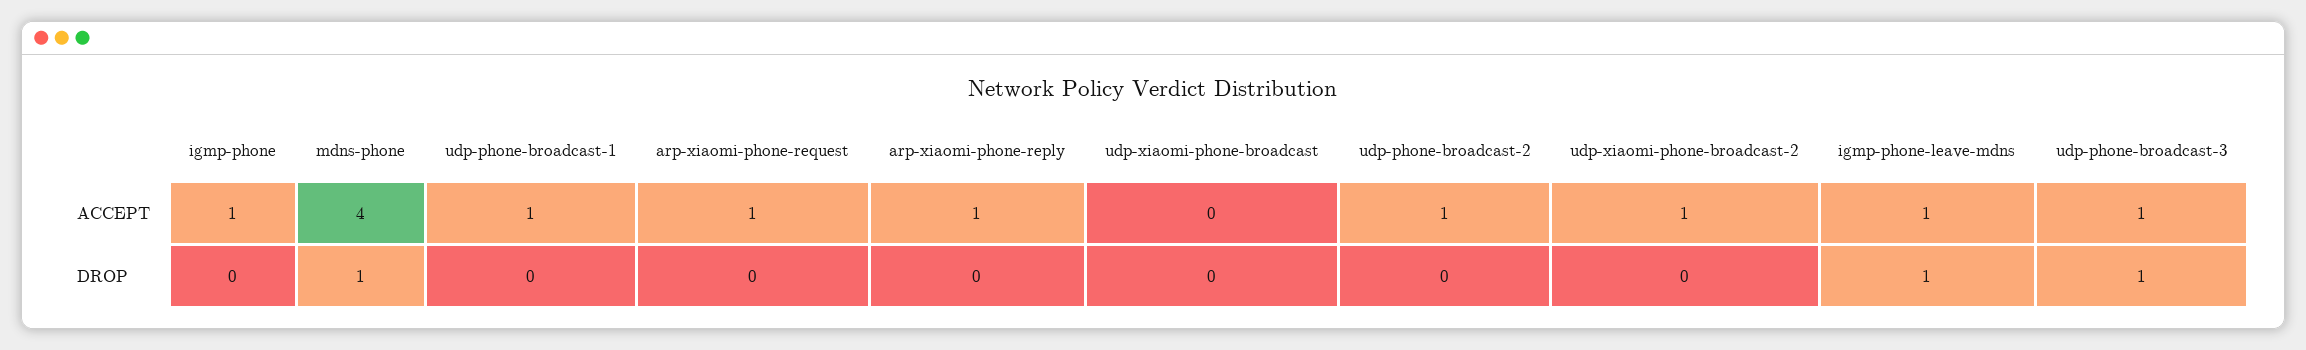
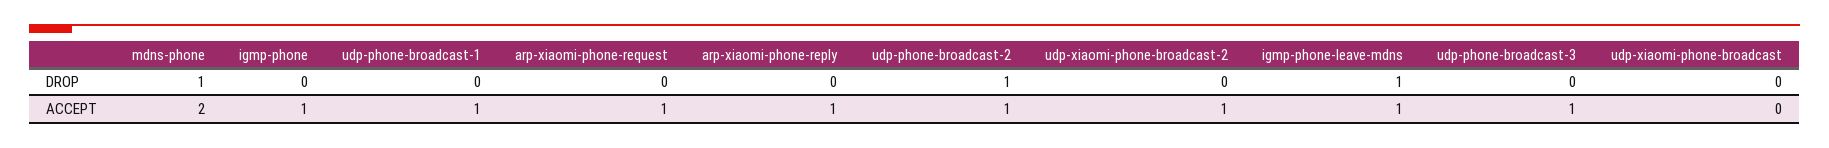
mdns-phone, ACCEPT: 4 -> 2
udp-phone-broadcast-2, DROP: 0 -> 1
udp-phone-broadcast-3, DROP: 1 -> 0

